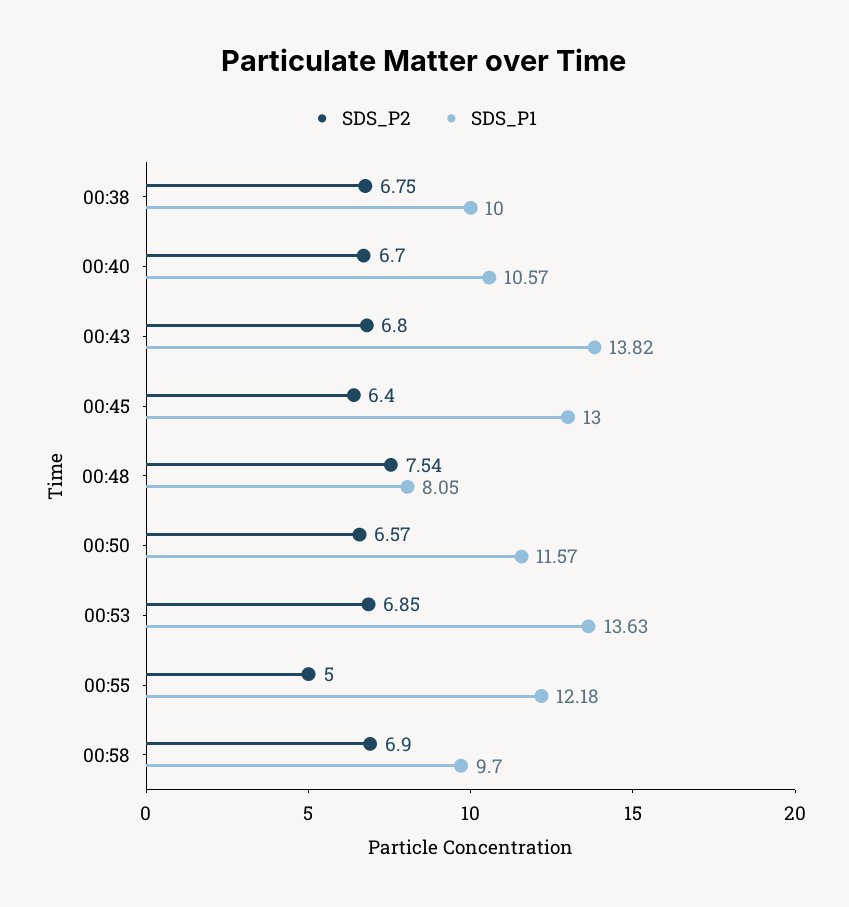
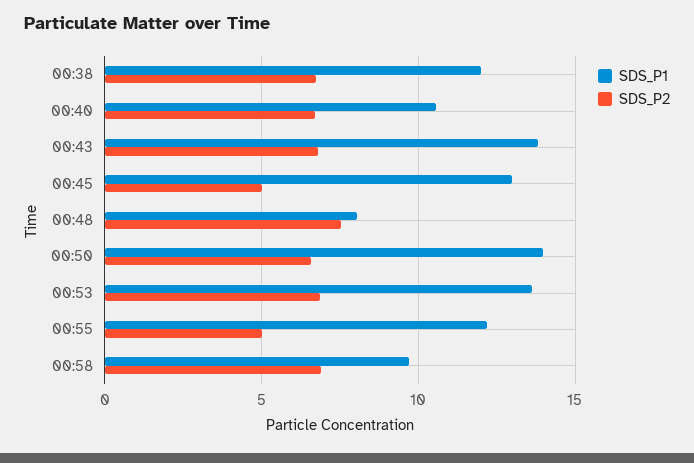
SDS_P1, 00:38: 10 -> 12
SDS_P2, 00:45: 6.4 -> 5
SDS_P1, 00:50: 11.57 -> 14

